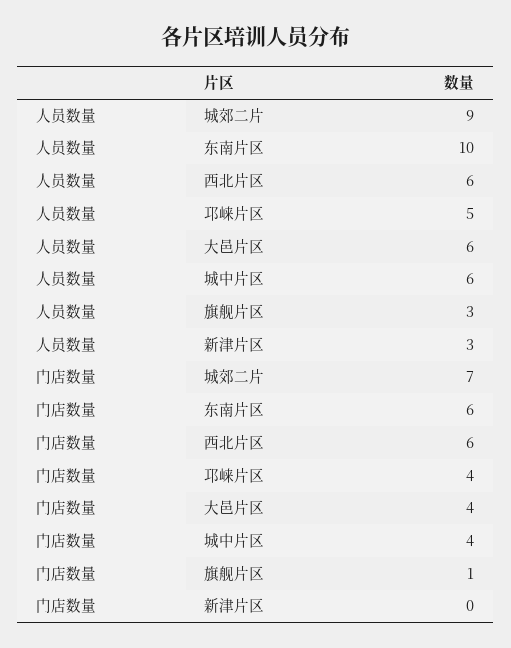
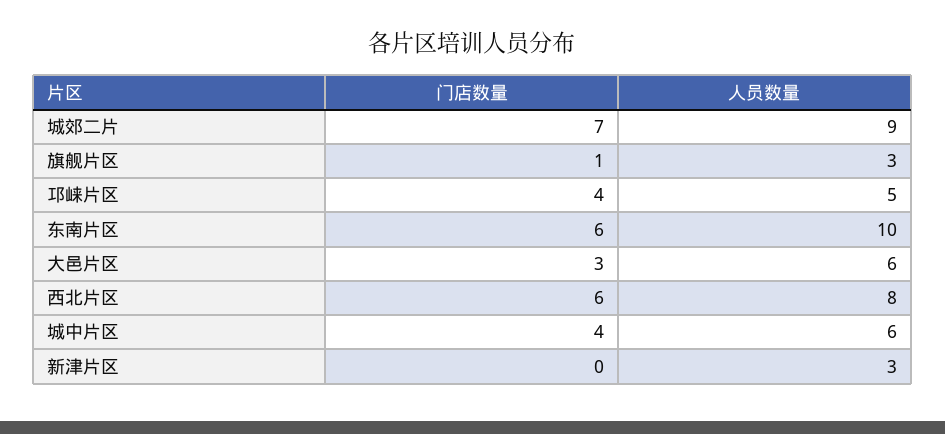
人员数量, 西北片区: 6 -> 8
门店数量, 大邑片区: 4 -> 3

